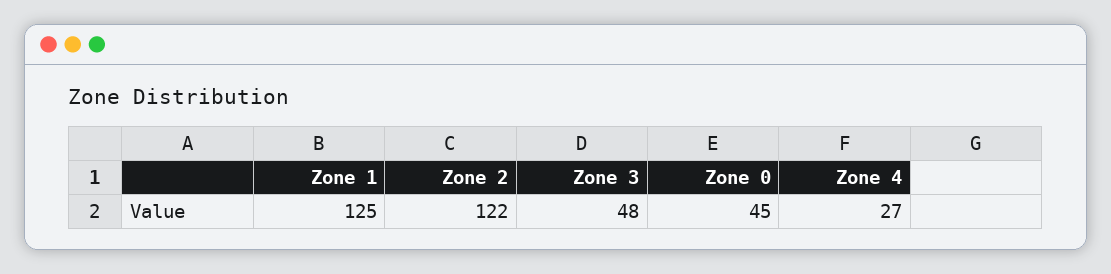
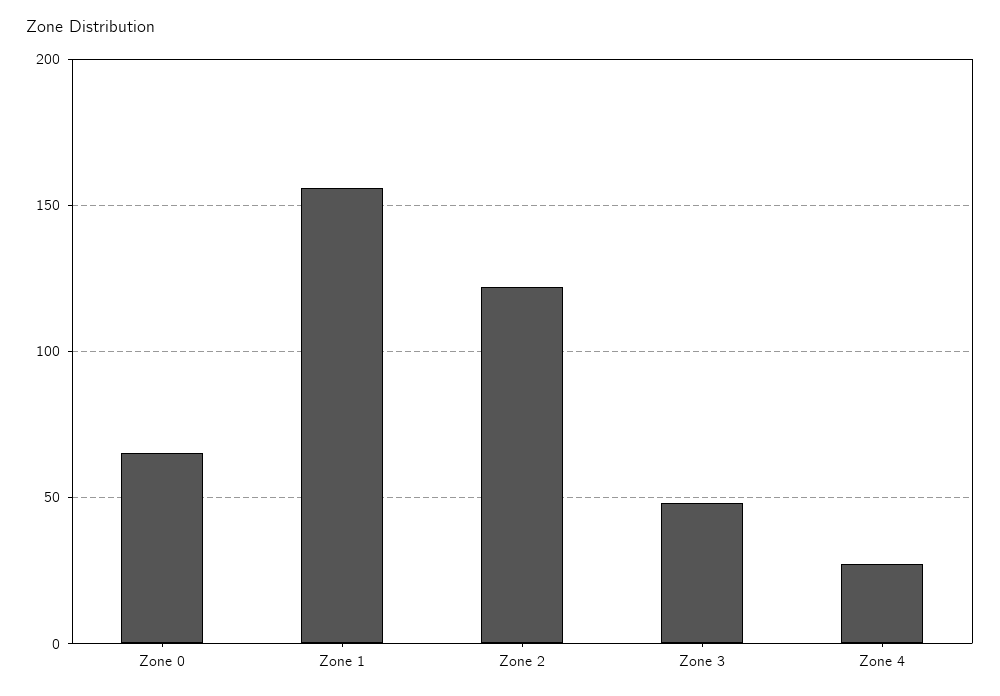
Zone 1: 125 -> 155
Zone 0: 45 -> 65

